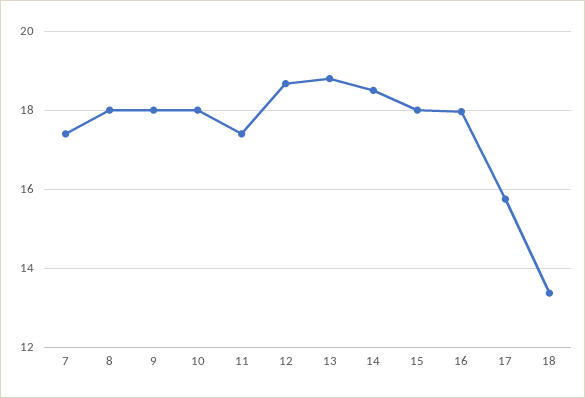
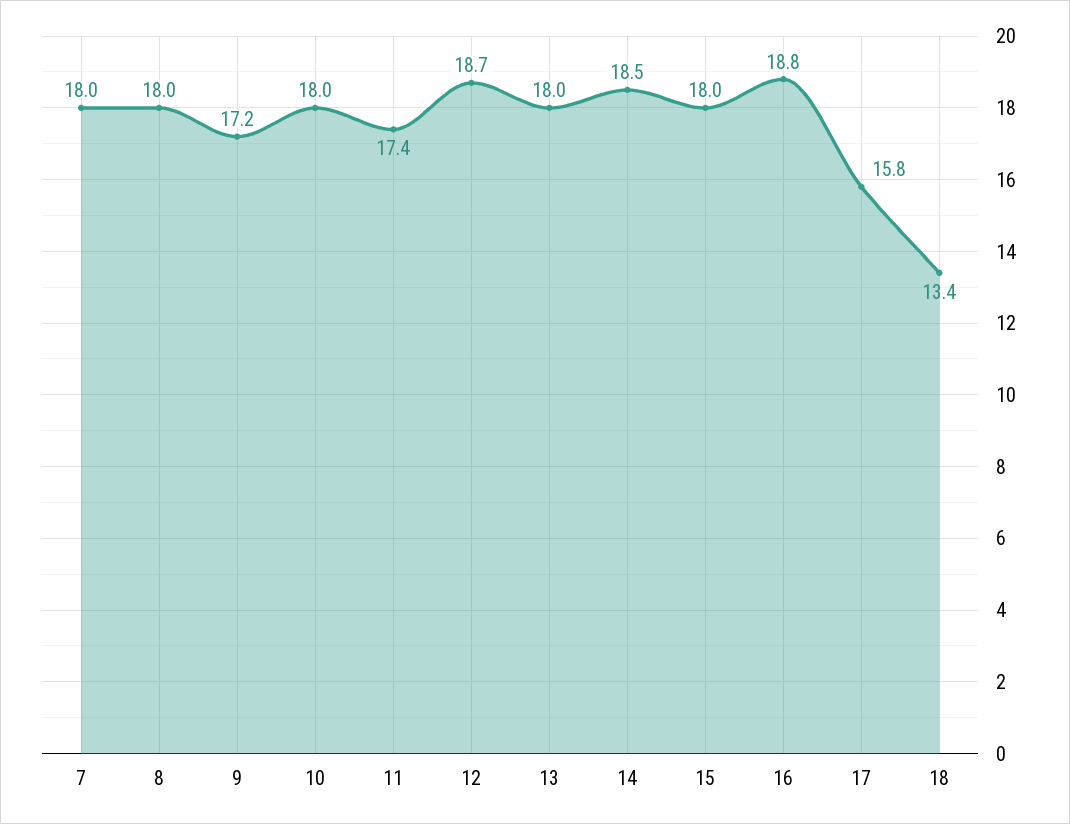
7: 17.4 -> 18
9: 18 -> 17.2
13: 18.8 -> 18
16: 18 -> 18.8

